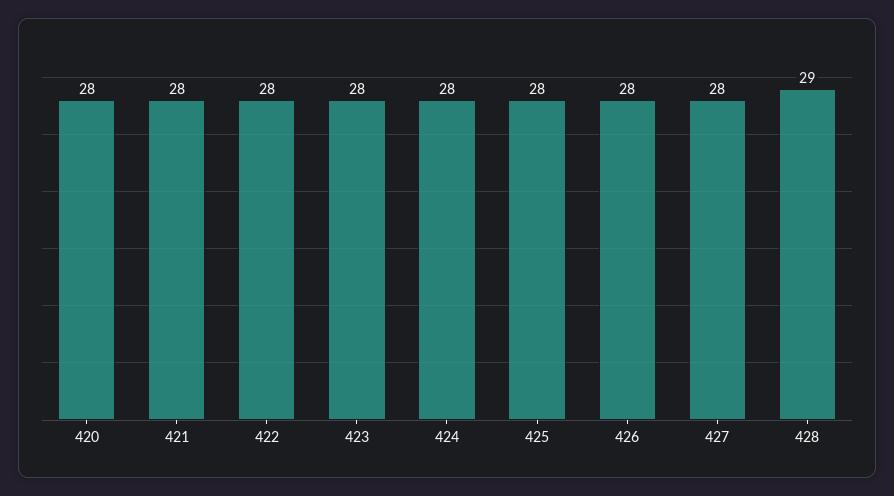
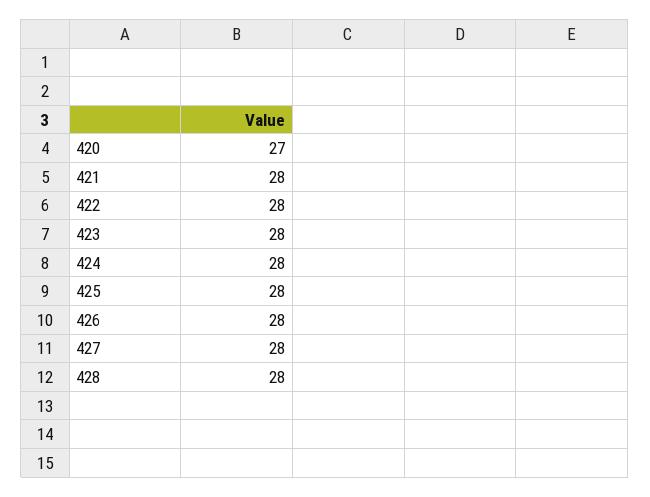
420: 28 -> 27
428: 29 -> 28

